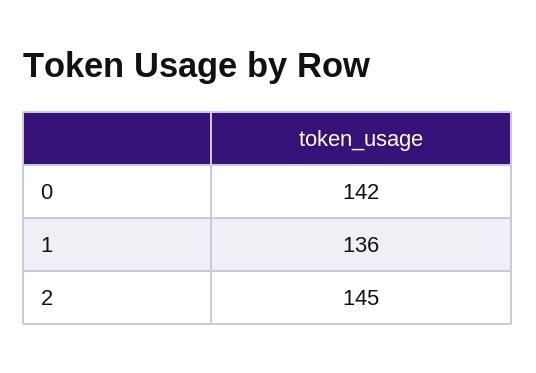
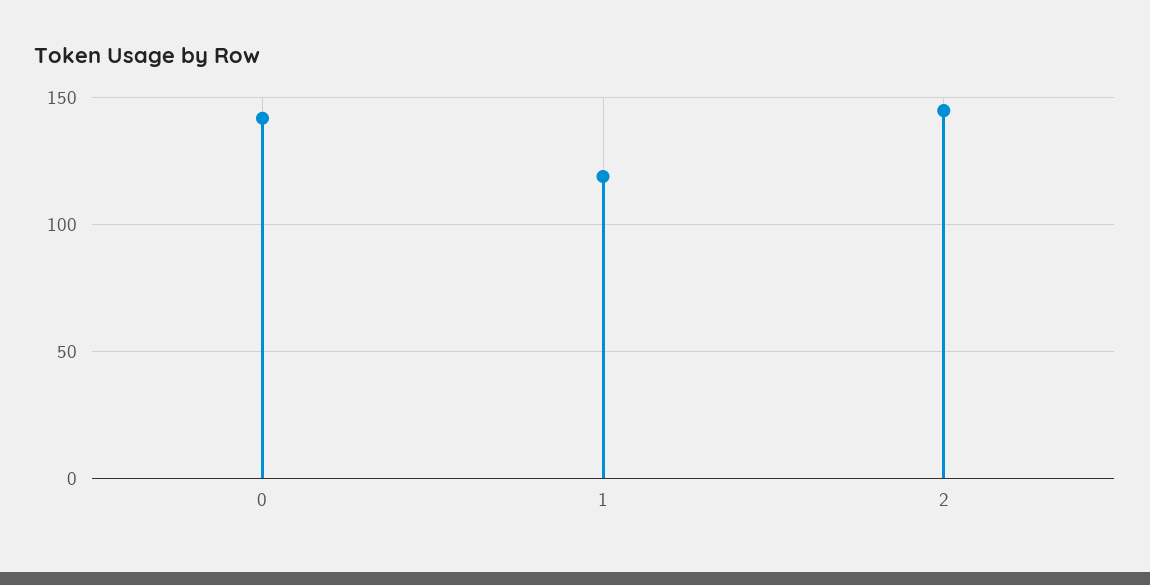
1: 136 -> 120

